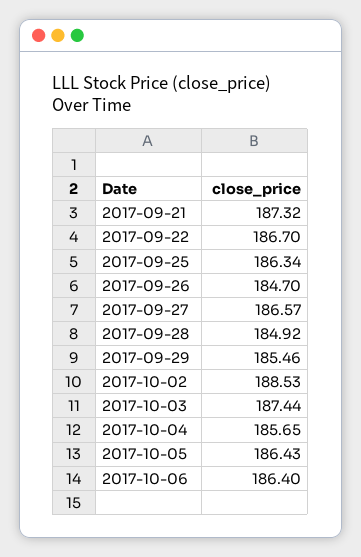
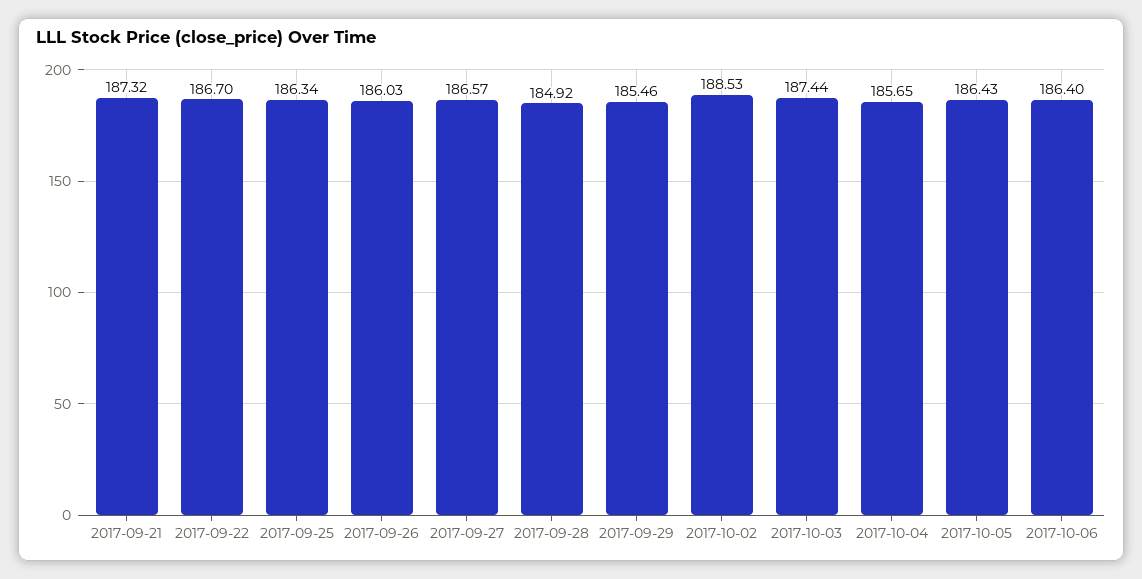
2017-09-26: 184.7 -> 186.03

